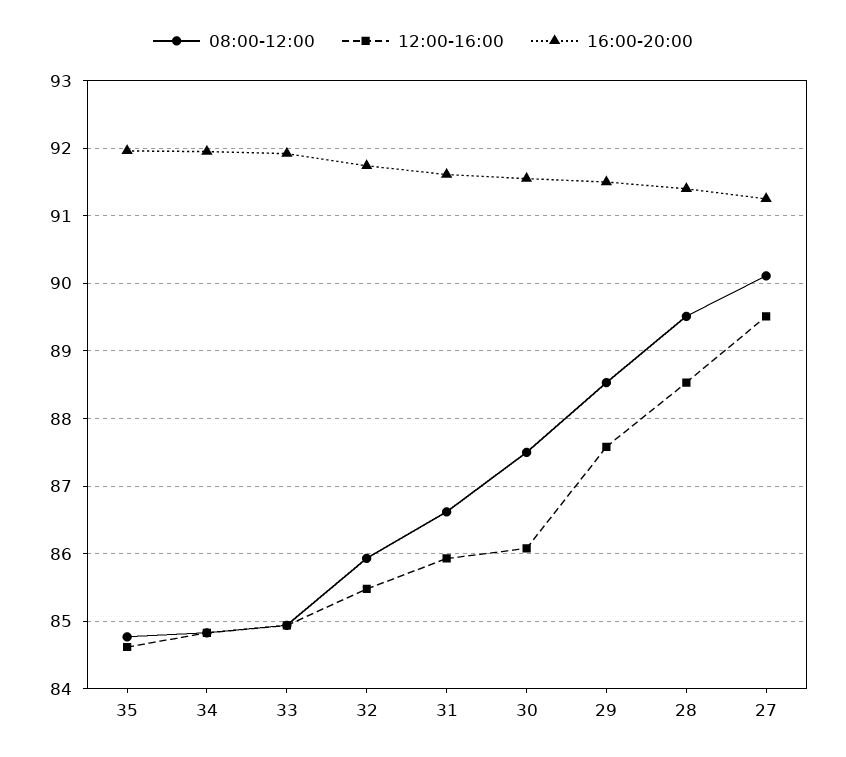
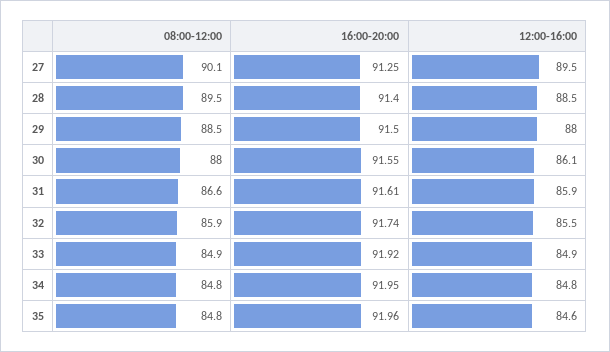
08:00-12:00, 30: 87.5 -> 88
12:00-16:00, 29: 87.6 -> 88

